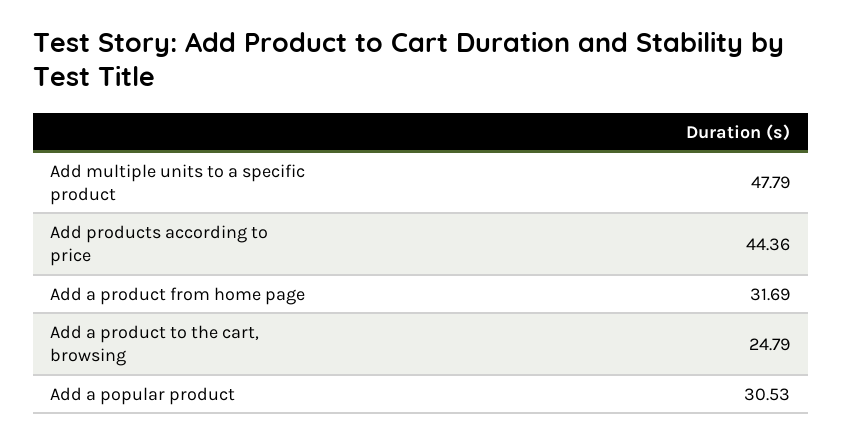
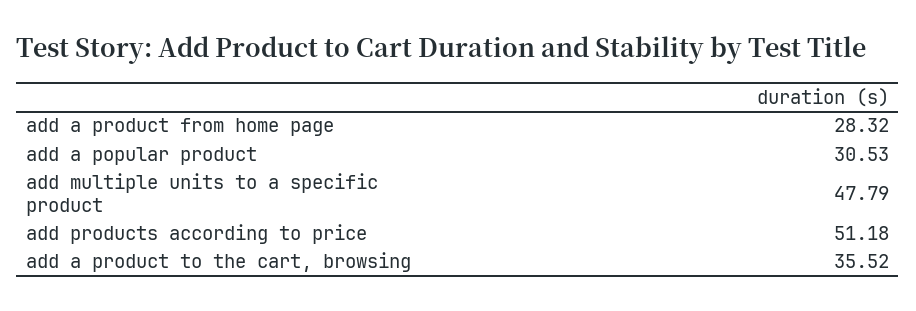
Add products according to price: 44.36 -> 51.18
Add a product from home page: 31.69 -> 28.32
Add a product to the cart, browsing: 24.79 -> 35.52

